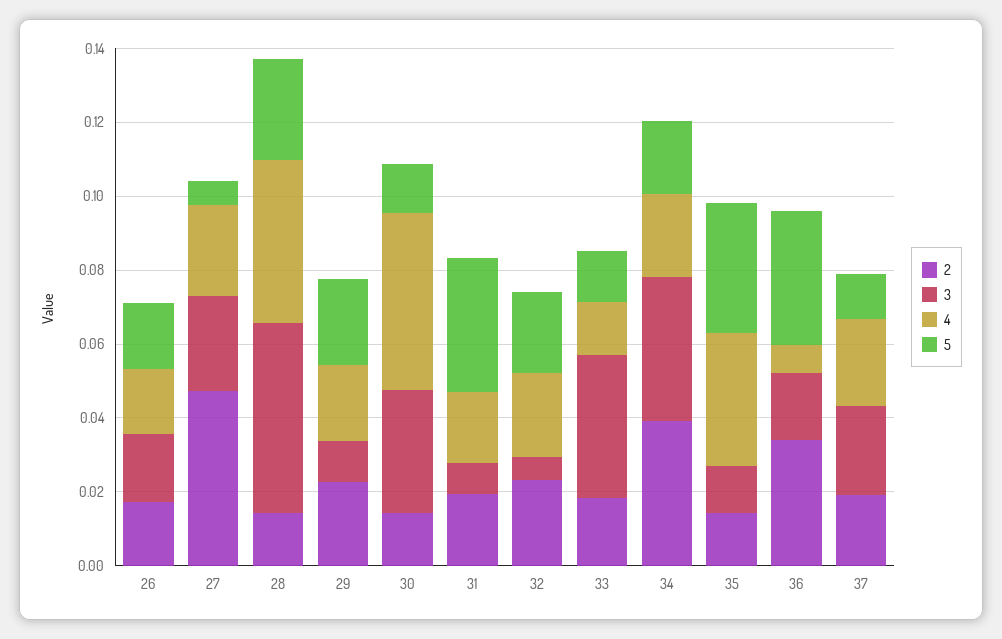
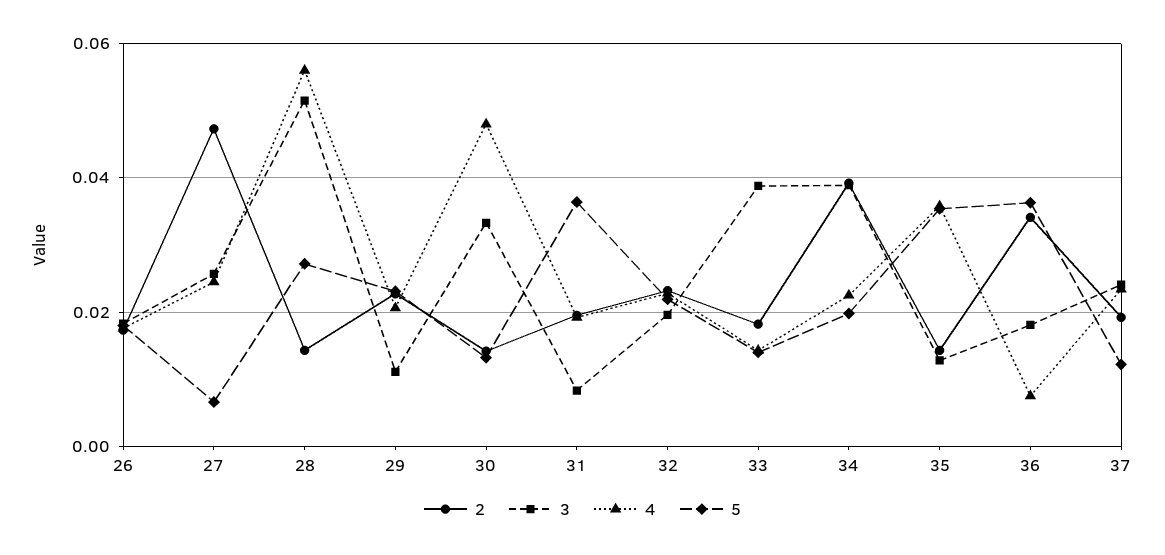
4, 28: 0.045 -> 0.056
3, 32: 0.005 -> 0.02

